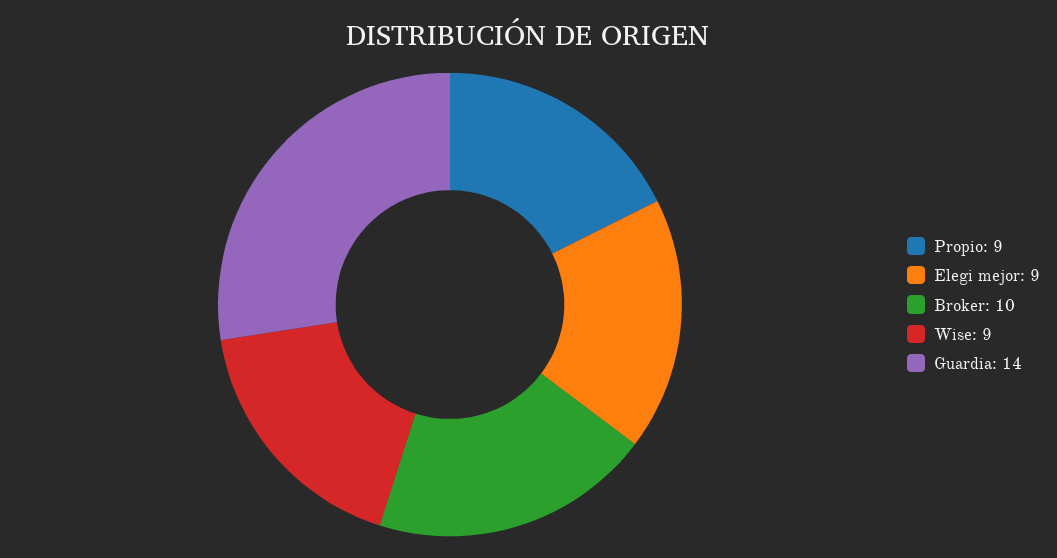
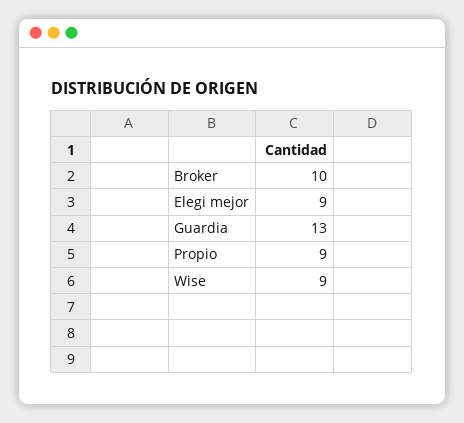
Guardia: 14 -> 13

